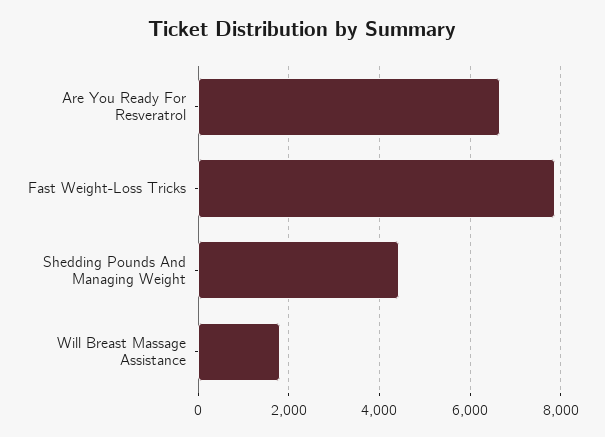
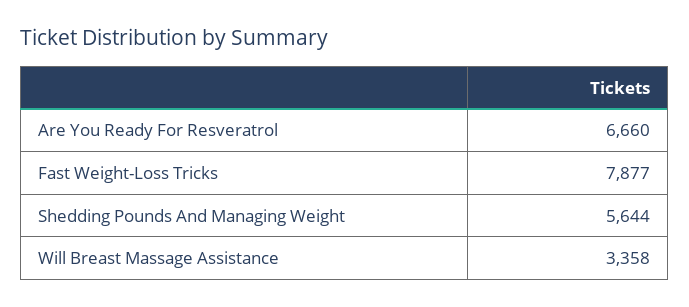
Shedding Pounds And Managing Weight: 4400 -> 5644
Will Breast Massage Assistance: 1800 -> 3358

